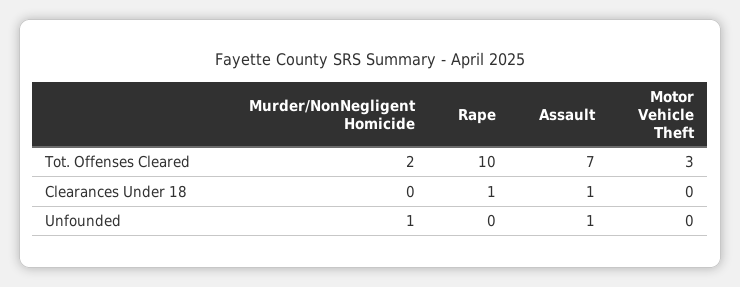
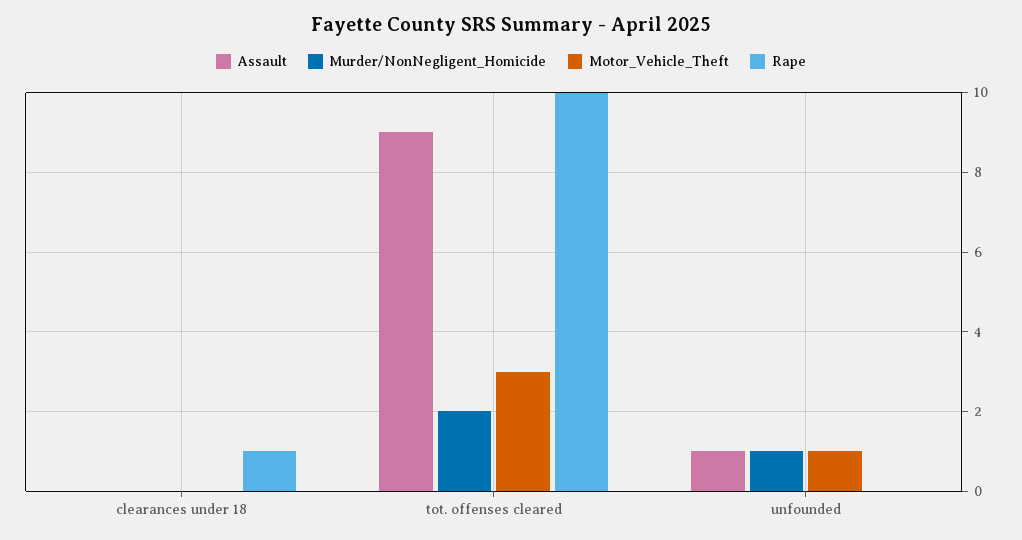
Assault, Tot. Offenses Cleared: 7 -> 9
Assault, Clearances Under 18: 1 -> 0
Motor Vehicle Theft, Unfounded: 0 -> 1

